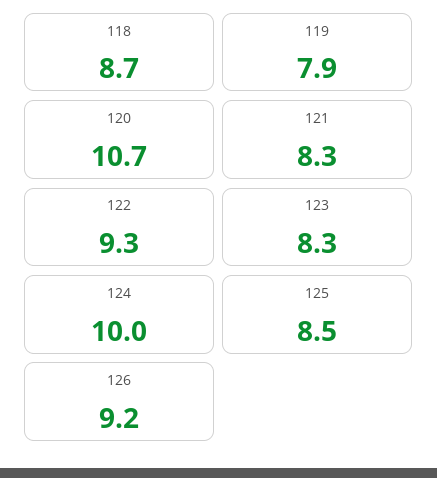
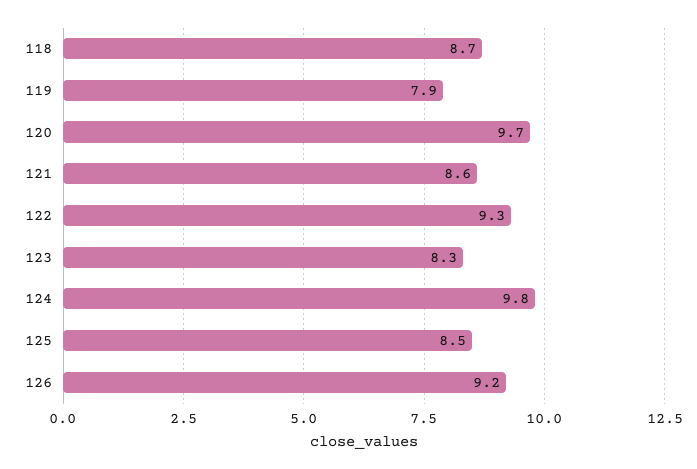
120: 10.7 -> 9.7
121: 8.3 -> 8.6
124: 10 -> 9.8

